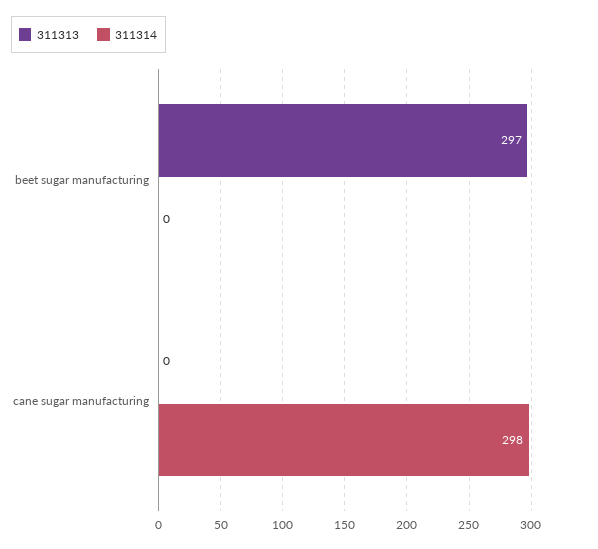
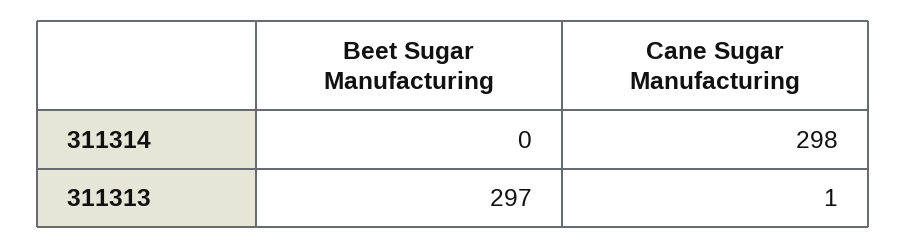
311313, cane sugar manufacturing: 0 -> 1

